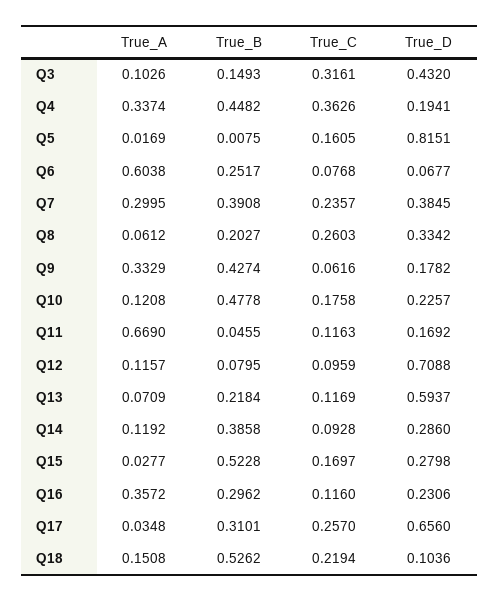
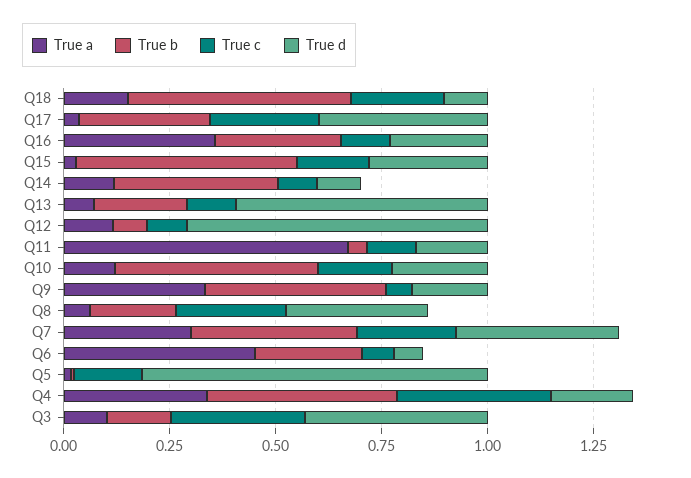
True_A, Q6: 0.6038 -> 0.45
True_D, Q14: 0.286 -> 0.1
True_D, Q17: 0.656 -> 0.4

